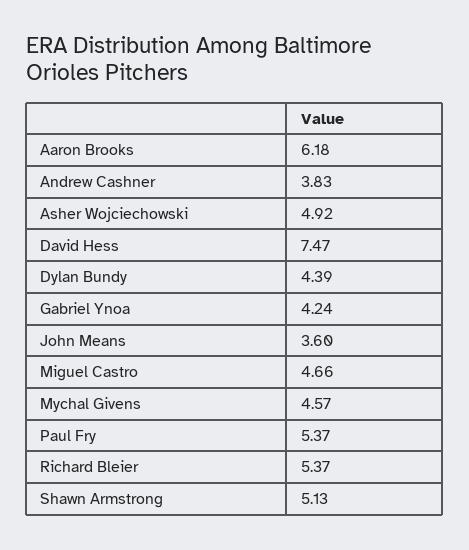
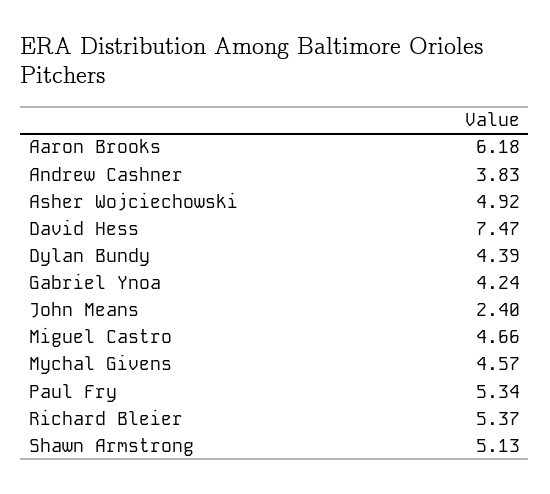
John Means: 3.6 -> 2.4
Paul Fry: 5.37 -> 5.34

